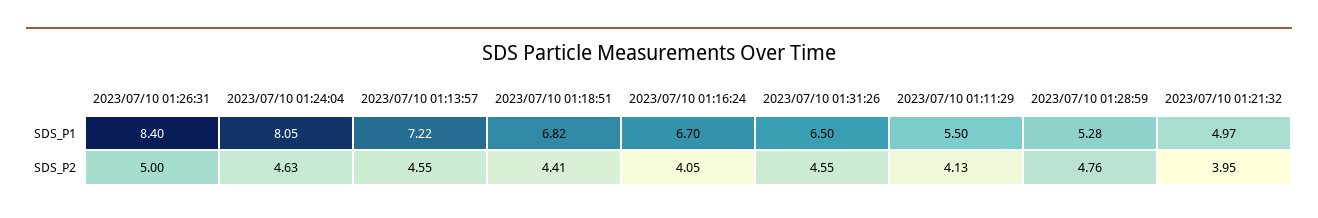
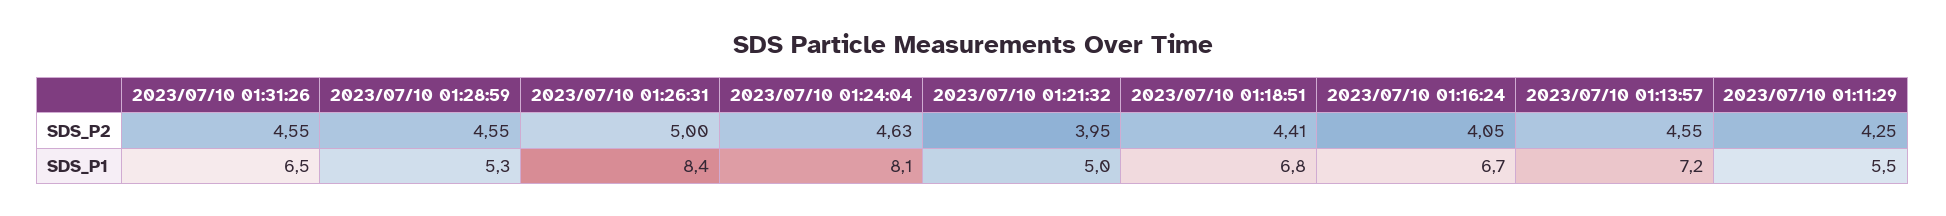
2023/07/10 01:11:29, SDS_P2: 4.13 -> 4.25
2023/07/10 01:28:59, SDS_P2: 4.76 -> 4.55

